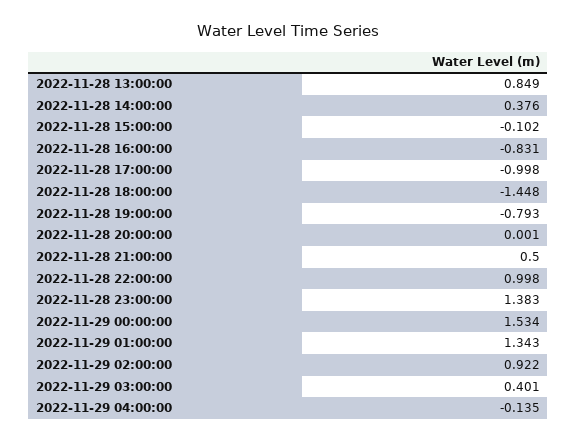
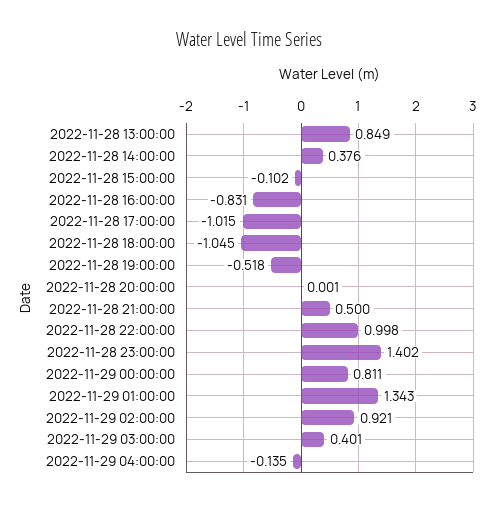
2022-11-28 17:00:00: -0.998 -> -1.015
2022-11-28 18:00:00: -1.448 -> -1.045
2022-11-28 19:00:00: -0.793 -> -0.518
2022-11-28 23:00:00: 1.383 -> 1.402
2022-11-29 00:00:00: 1.534 -> 0.811
2022-11-29 02:00:00: 0.922 -> 0.921

